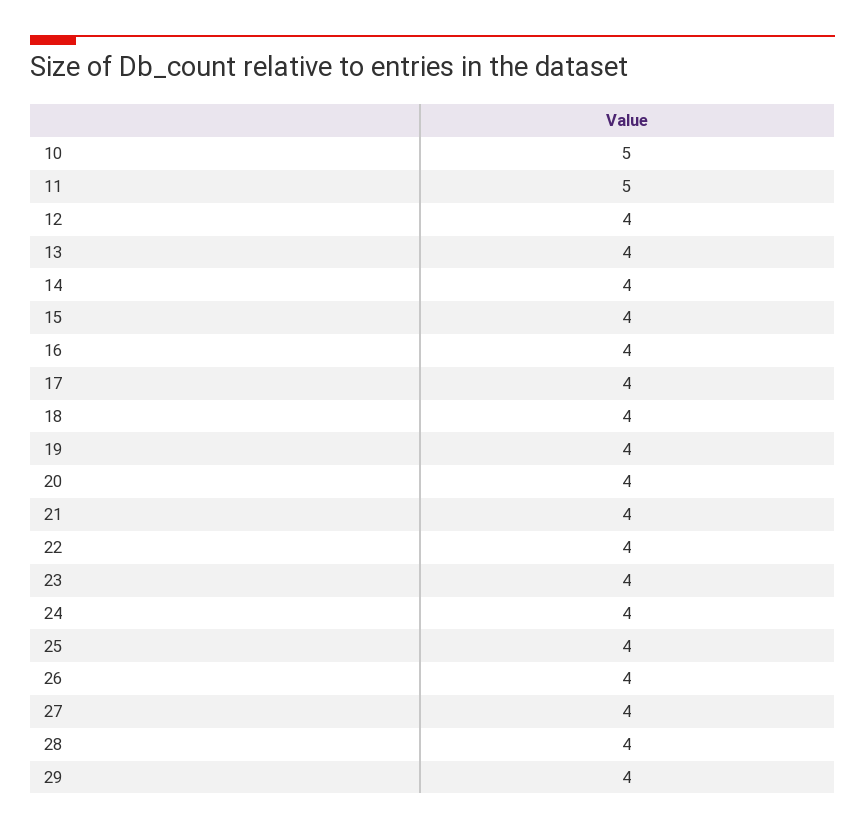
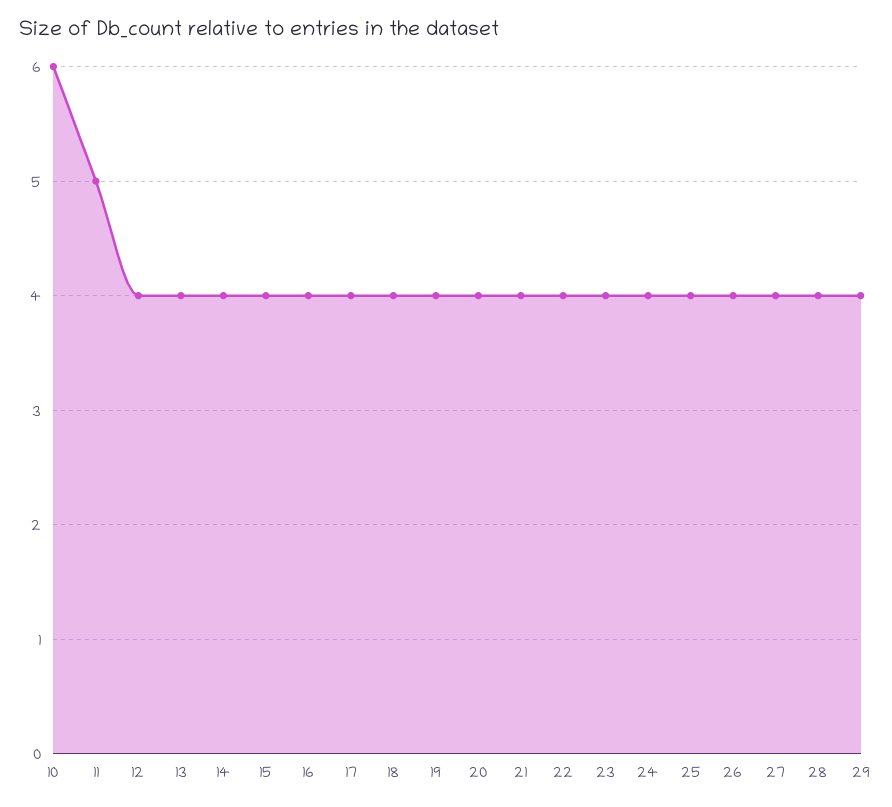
10: 5 -> 6

